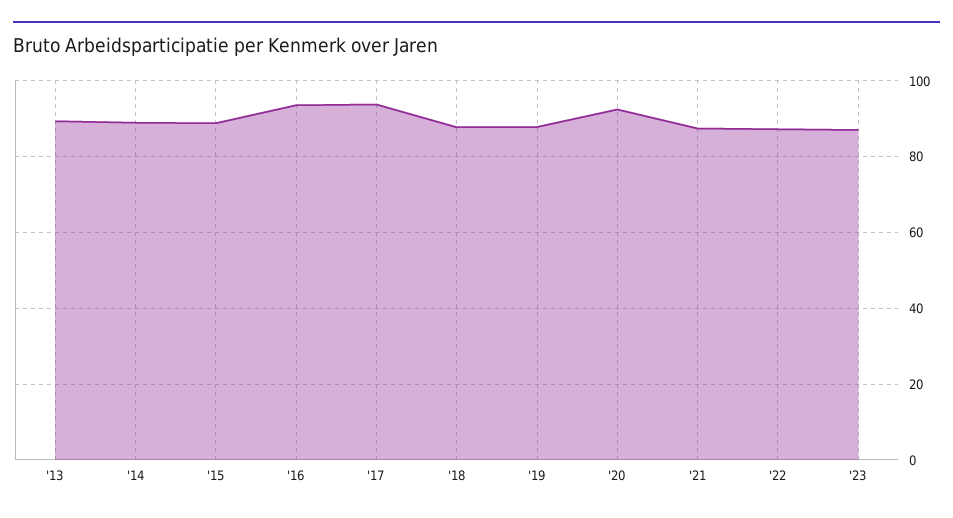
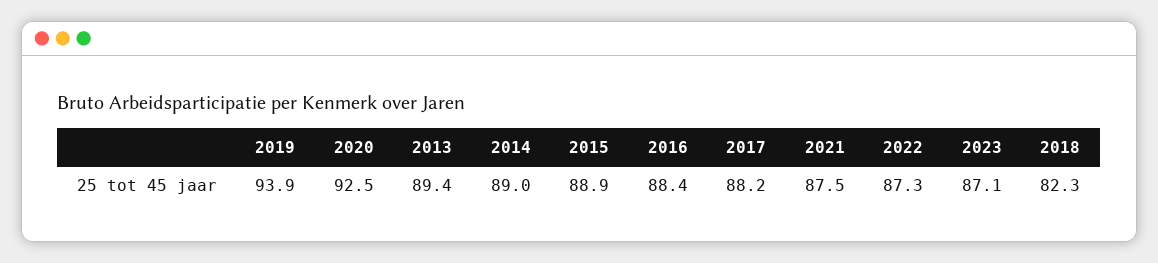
'16: 94 -> 88.4
'17: 94 -> 88.2
'18: 88 -> 82.3
'19: 88 -> 93.9

